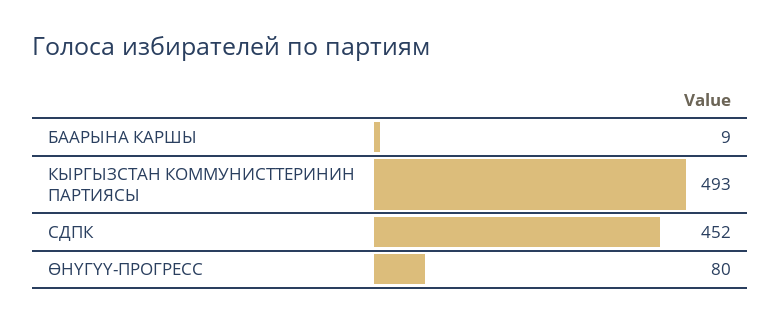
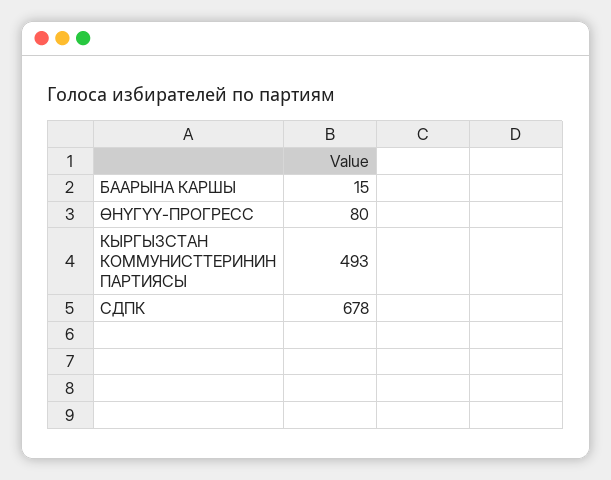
БААРЫНА КАРШЫ: 9 -> 15
СДПК: 452 -> 678

